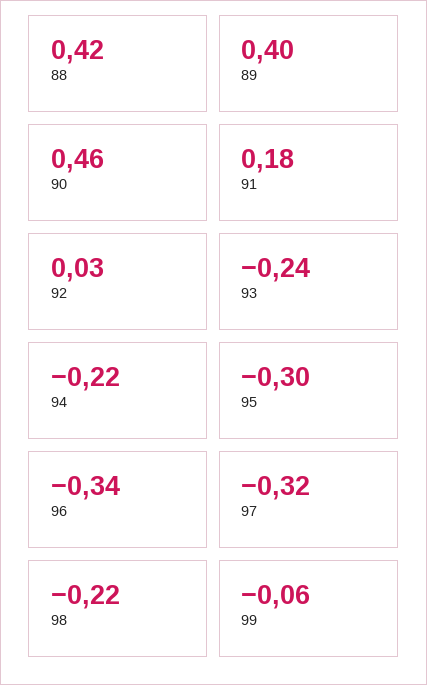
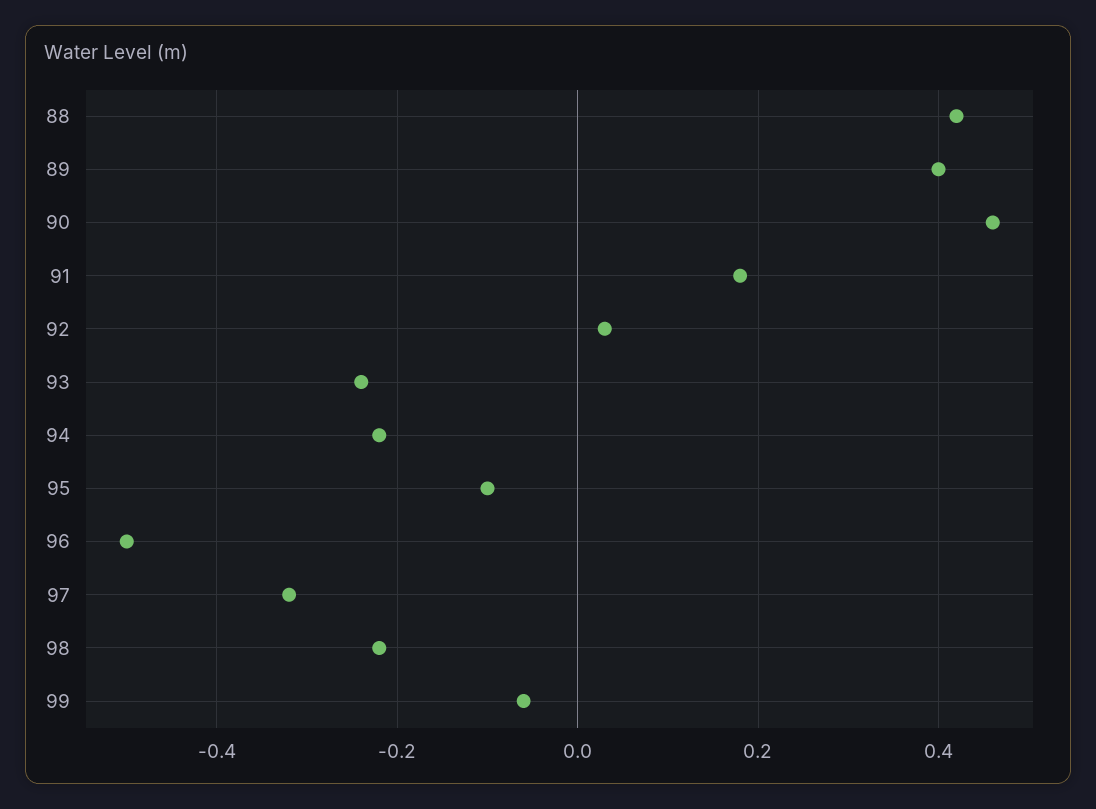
95: -0.3 -> -0.1
96: -0.34 -> -0.5

